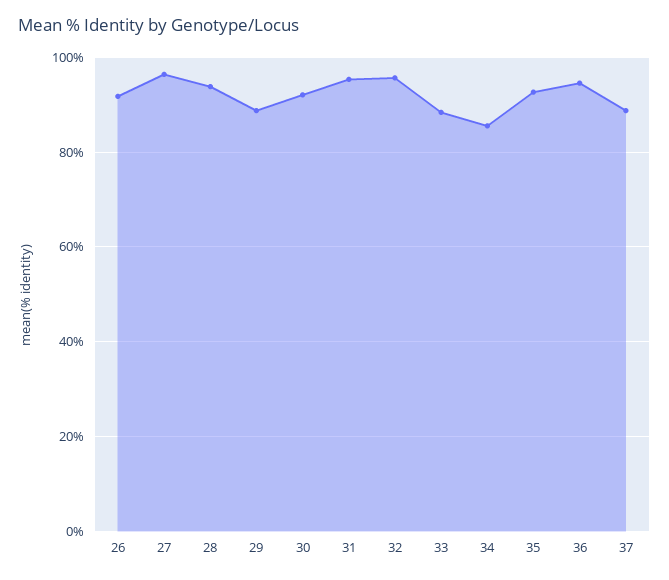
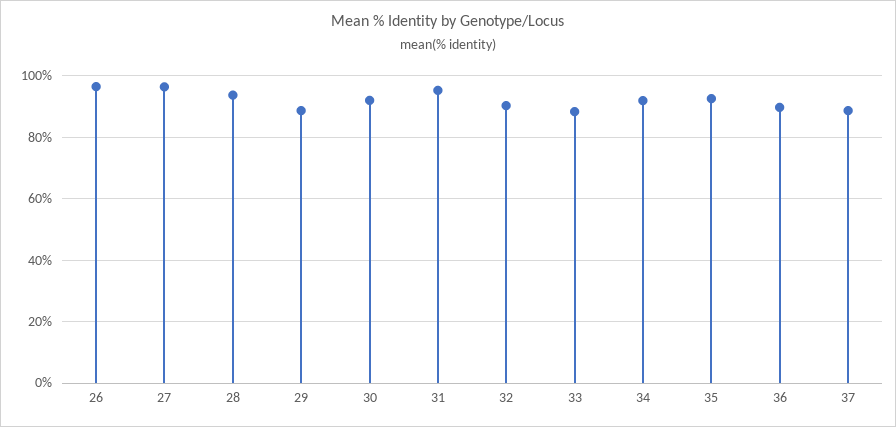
26: 92 -> 96
32: 96 -> 90
34: 86 -> 92
36: 94 -> 90

